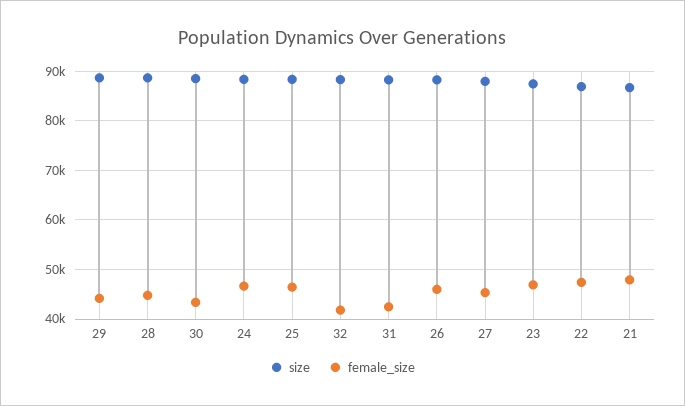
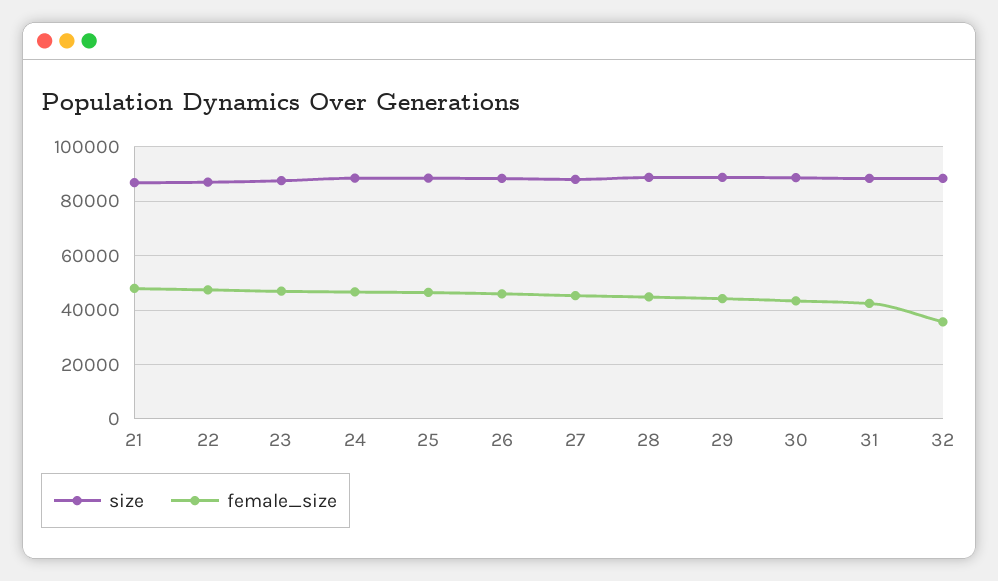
female_size, 32: 42000 -> 35000

